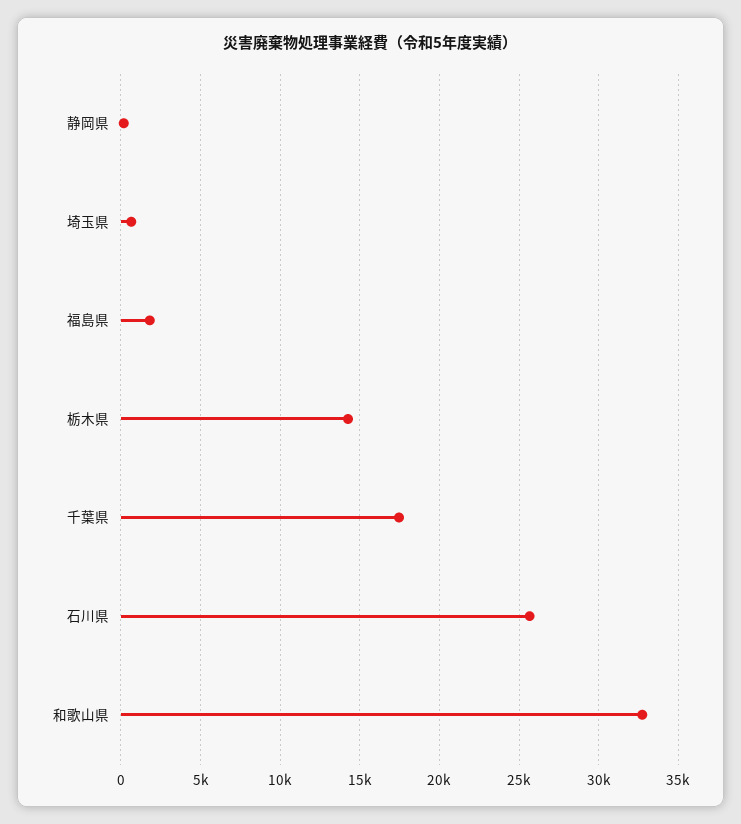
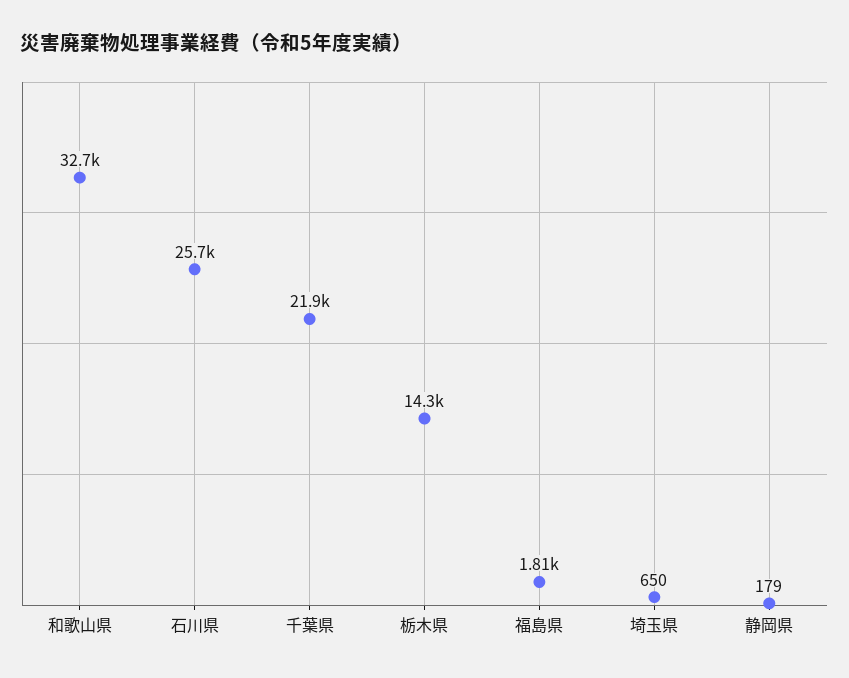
千葉県: 17500 -> 21900

